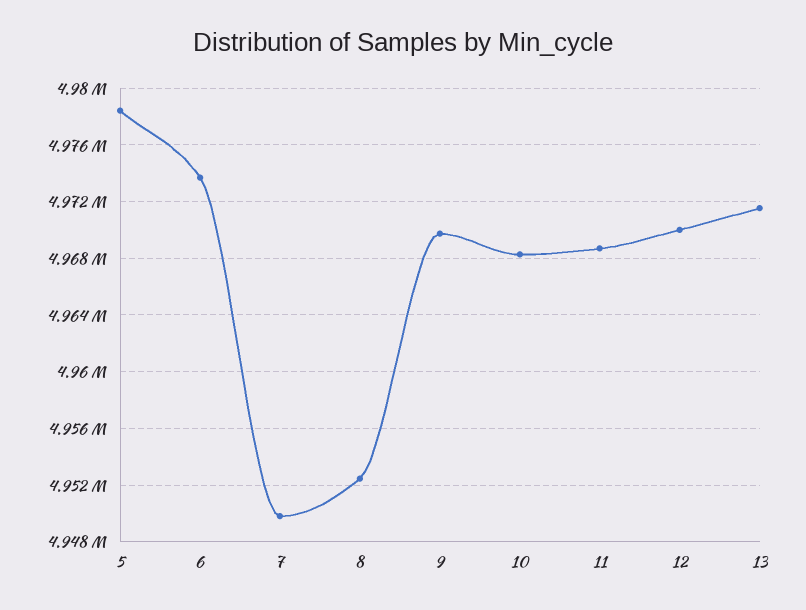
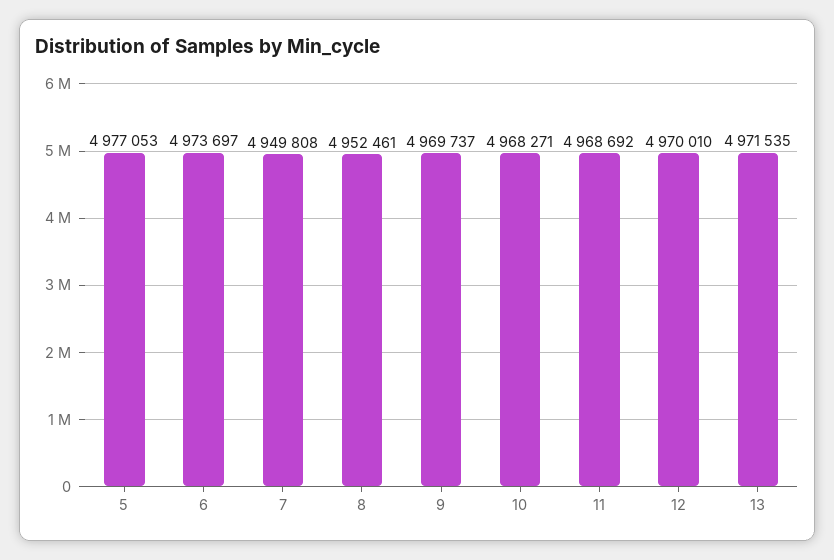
5: 4978500 -> 4977053

